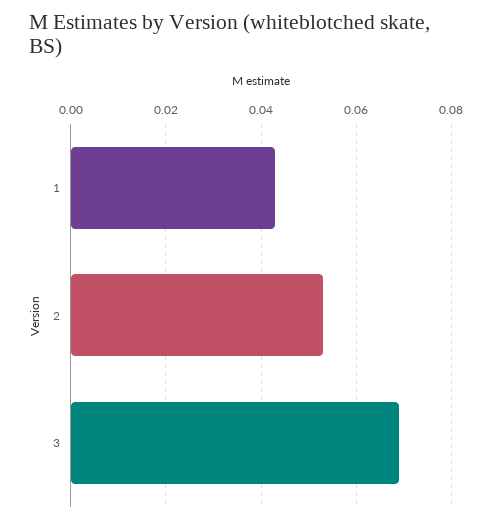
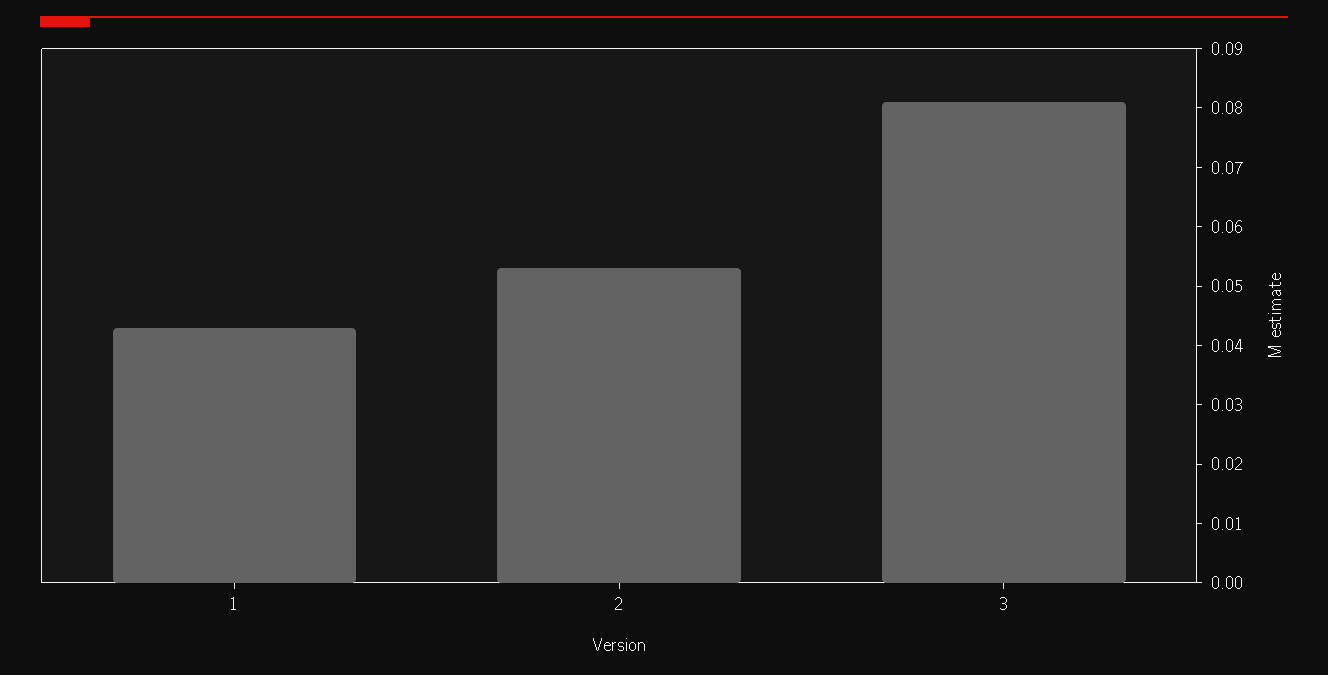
3: 0.07 -> 0.08

